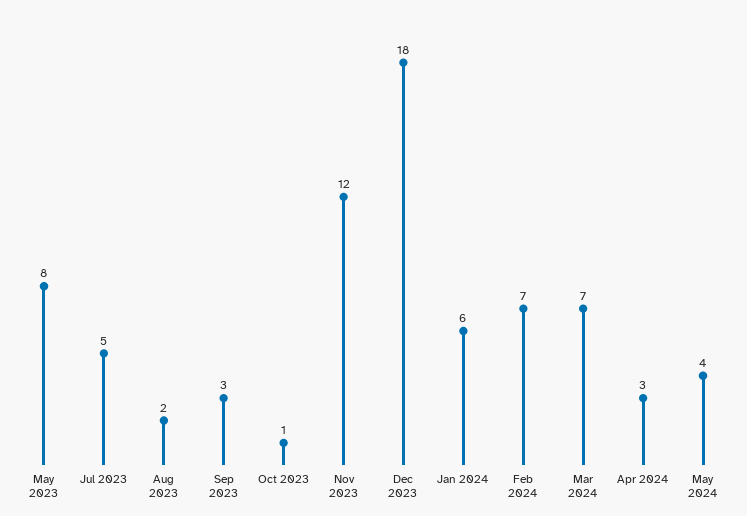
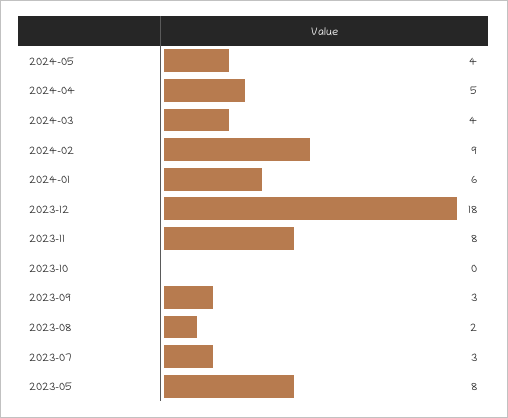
Jul 2023: 5 -> 3
Oct 2023: 1 -> 0
Nov 2023: 12 -> 8
Feb 2024: 7 -> 9
Mar 2024: 7 -> 4
Apr 2024: 3 -> 5

